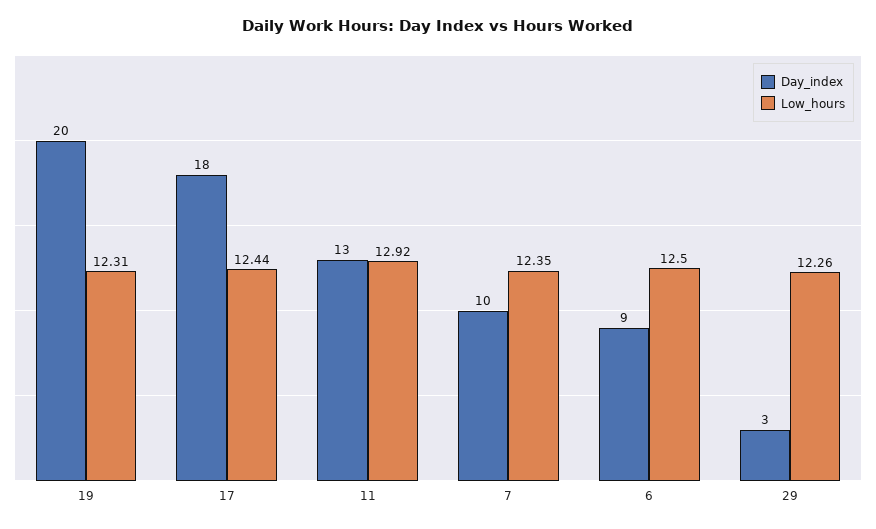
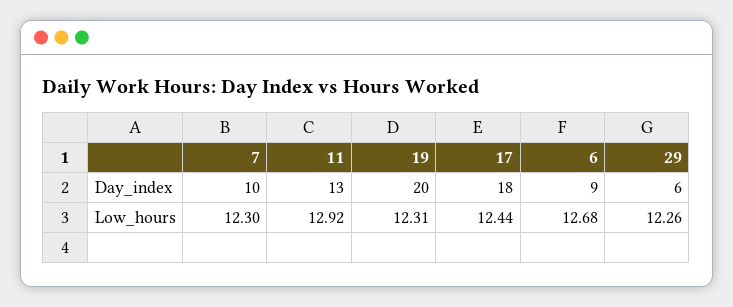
Low_hours, 7: 12.35 -> 12.3
Low_hours, 6: 12.5 -> 12.68
Day_index, 29: 3 -> 6

